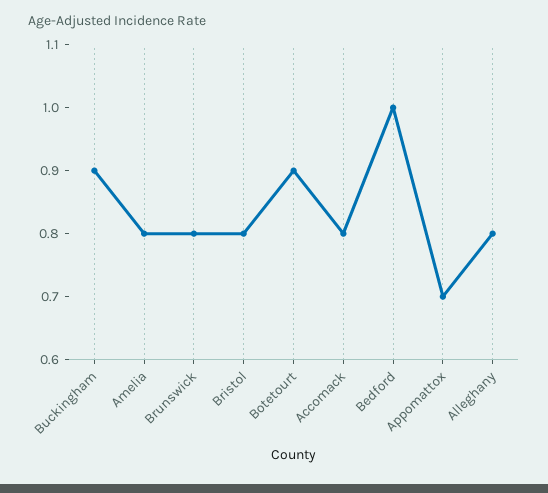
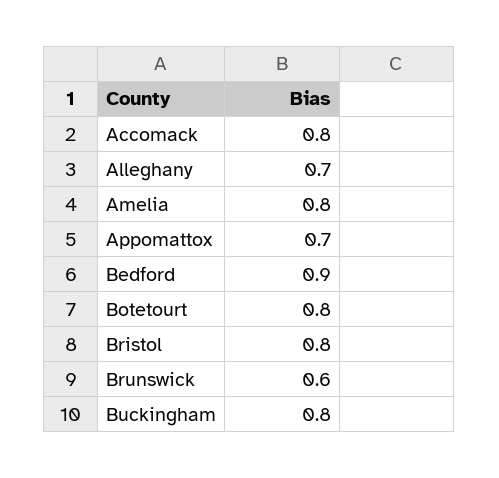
Buckingham: 0.9 -> 0.8
Brunswick: 0.8 -> 0.6
Botetourt: 0.9 -> 0.8
Bedford: 1 -> 0.9
Alleghany: 0.8 -> 0.7

